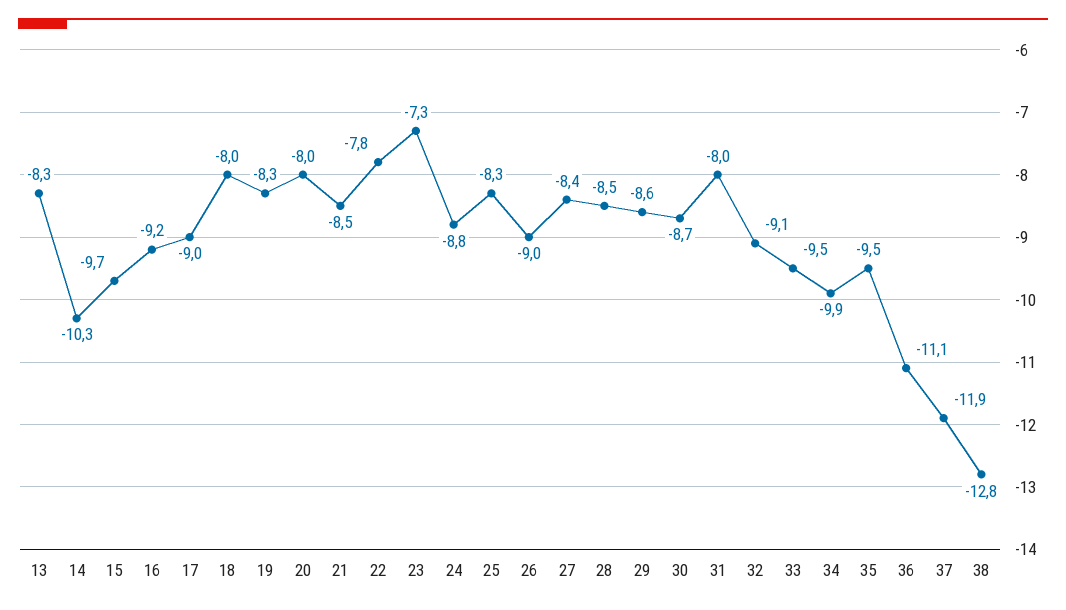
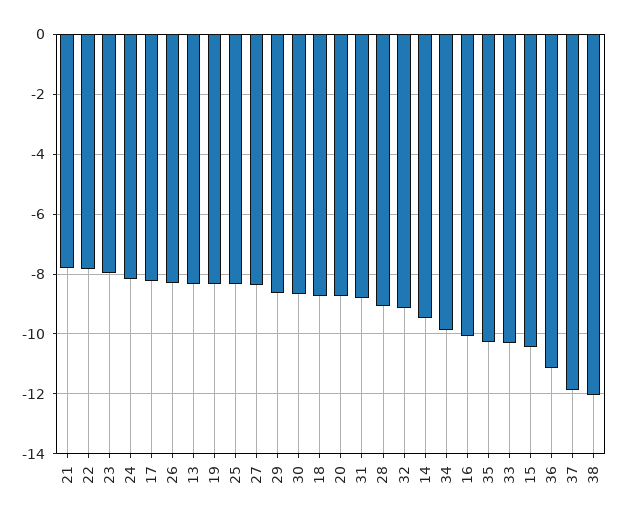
14: -10.3 -> -9.5
15: -9.7 -> -10.5
16: -9.2 -> -10
17: -9 -> -8.25
18: -8 -> -8.75
20: -8 -> -8.75
21: -8.5 -> -7.75
23: -7.3 -> -8
24: -8.8 -> -8.25
26: -9 -> -8.25
28: -8.5 -> -9
31: -8 -> -8.75
33: -9.5 -> -10.25
35: -9.5 -> -10.25
38: -12.8 -> -12

